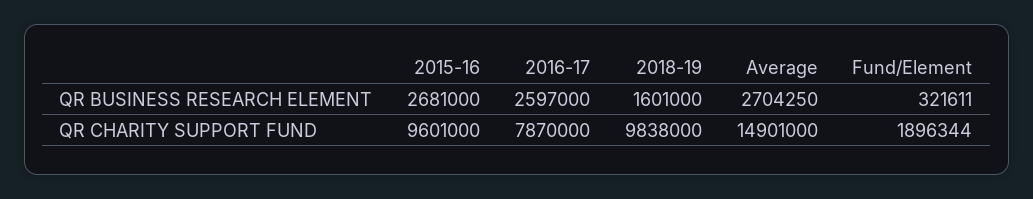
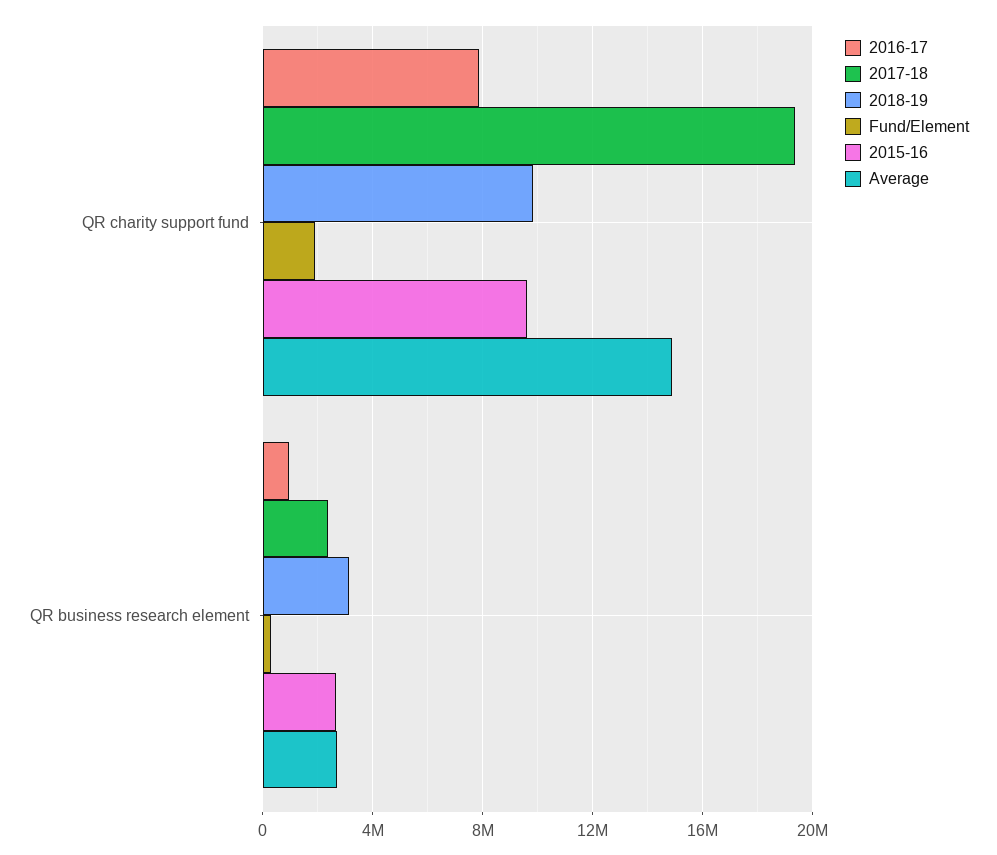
2016-17, QR BUSINESS RESEARCH ELEMENT: 2597000 -> 1000000
2018-19, QR BUSINESS RESEARCH ELEMENT: 1601000 -> 3000000
2017-18, QR CHARITY SUPPORT FUND: none -> 19500000
2017-18, QR BUSINESS RESEARCH ELEMENT: none -> 2500000

